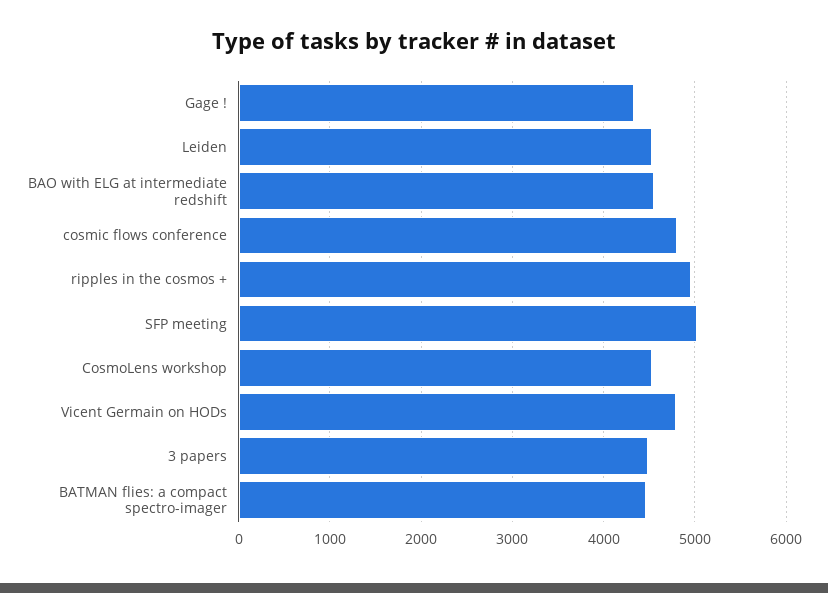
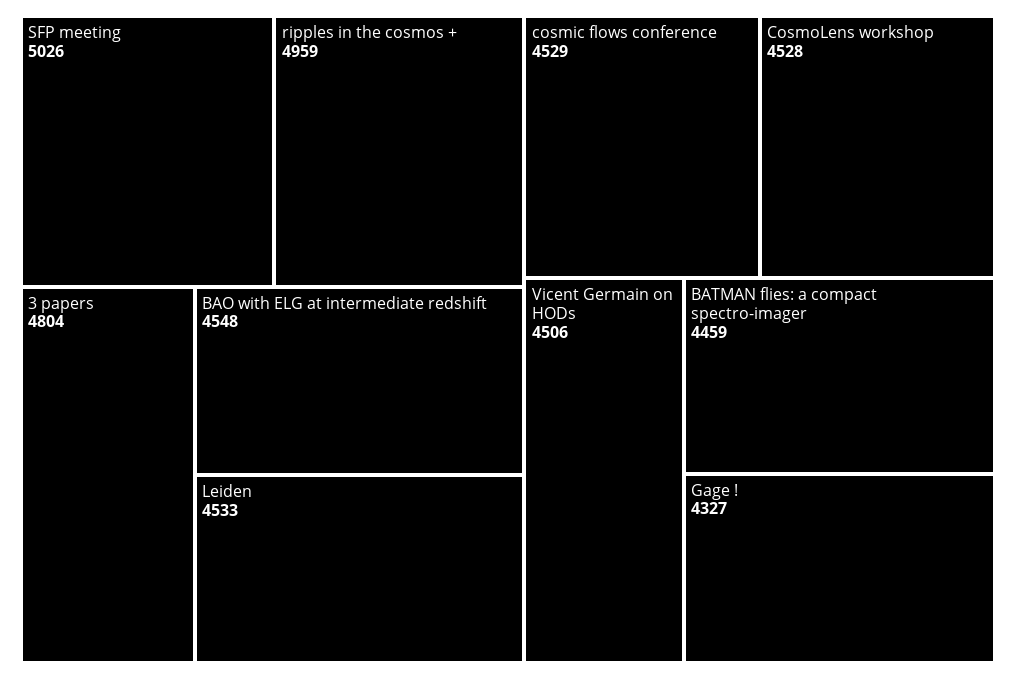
cosmic flows conference: 4800 -> 4529
Vicent Germain on HODs: 4800 -> 4506
3 papers: 4500 -> 4804

